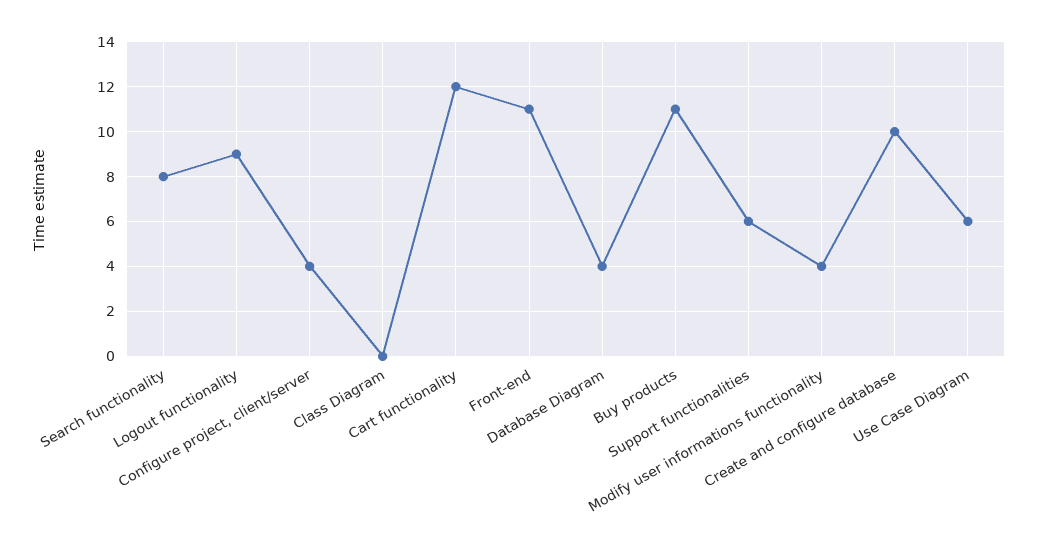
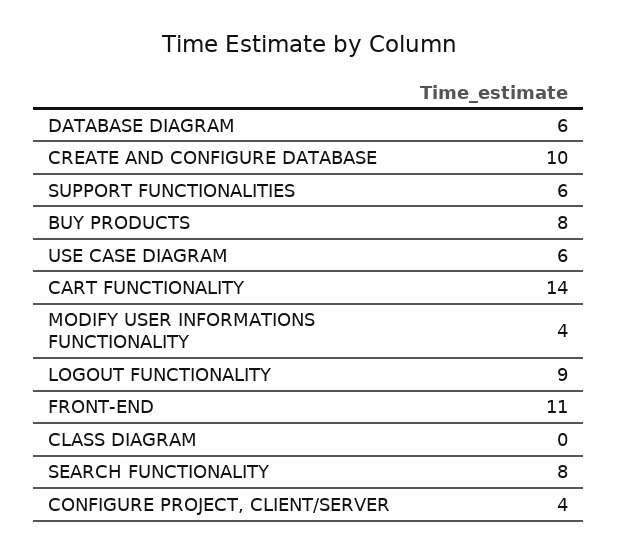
Cart functionality: 12 -> 14
Database Diagram: 4 -> 6
Buy products: 11 -> 8

